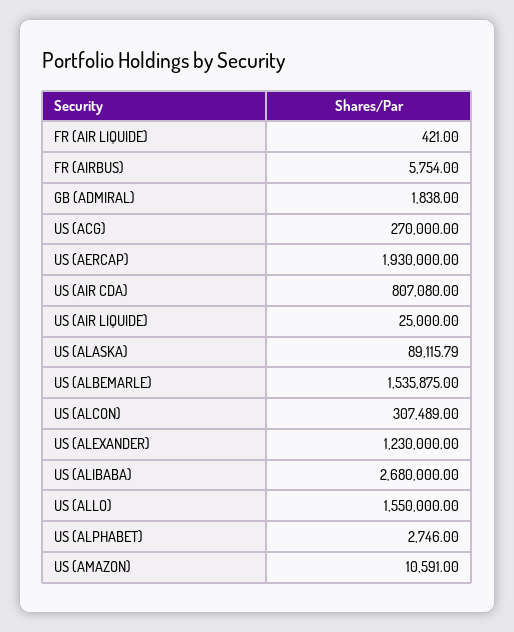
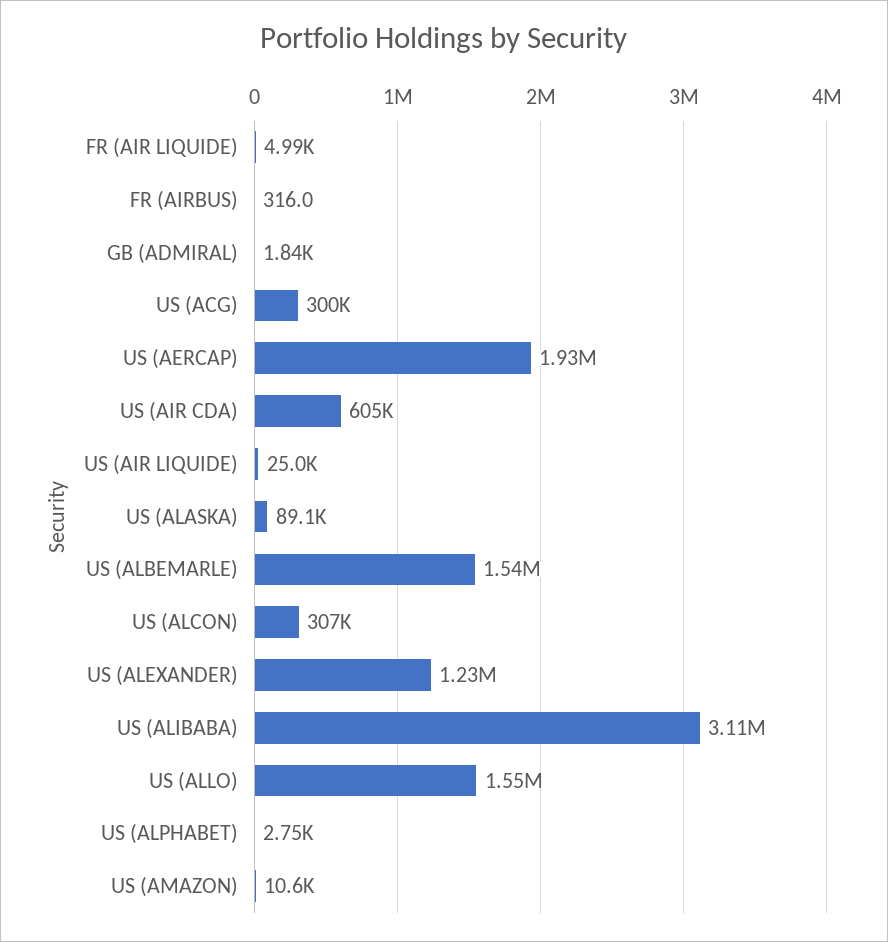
FR (AIR LIQUIDE): 421 -> 4990
FR (AIRBUS): 5754 -> 316
US (ACG): 270000 -> 300000
US (AIR CDA): 807080 -> 605000
US (ALIBABA): 2680000 -> 3110000

